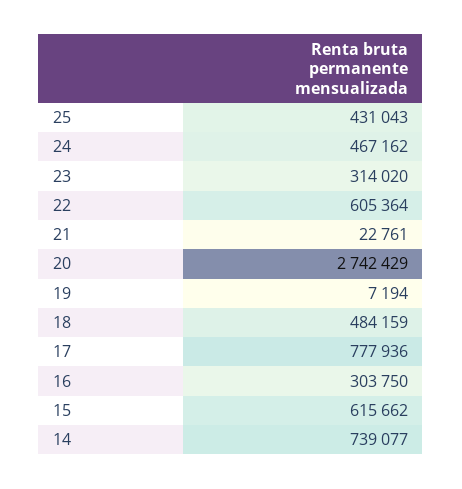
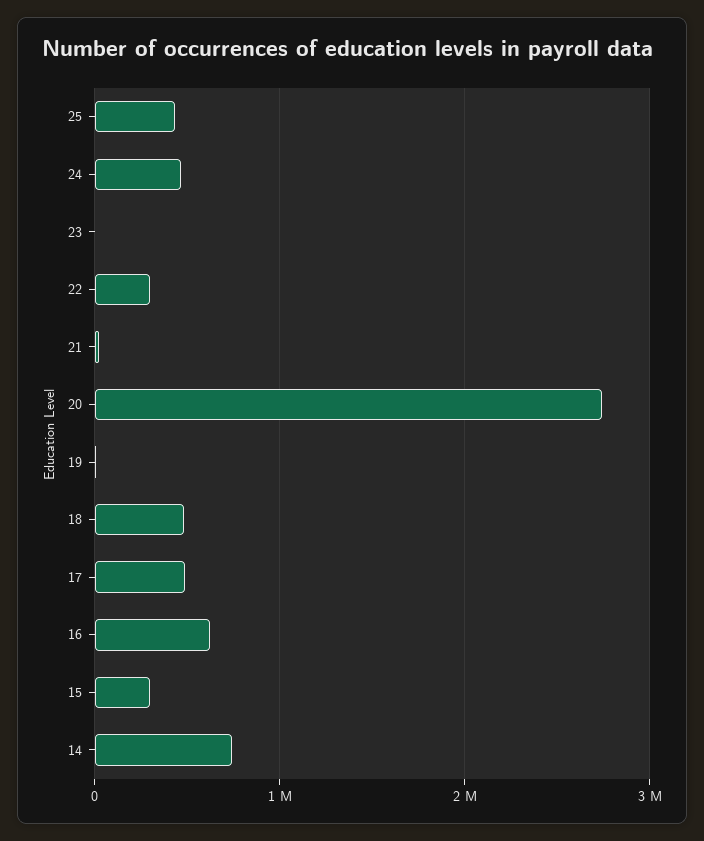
23: 314020 -> 0
22: 605364 -> 300000
17: 777936 -> 500000
16: 303750 -> 600000
15: 615662 -> 300000

